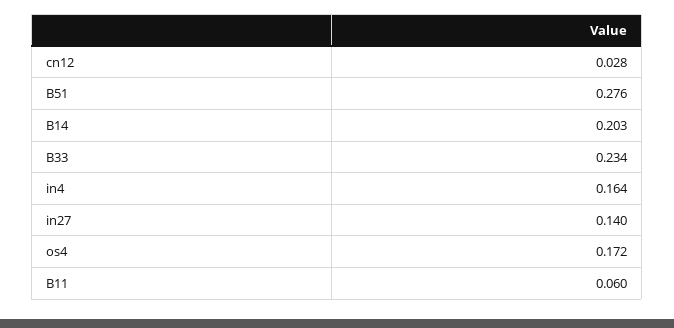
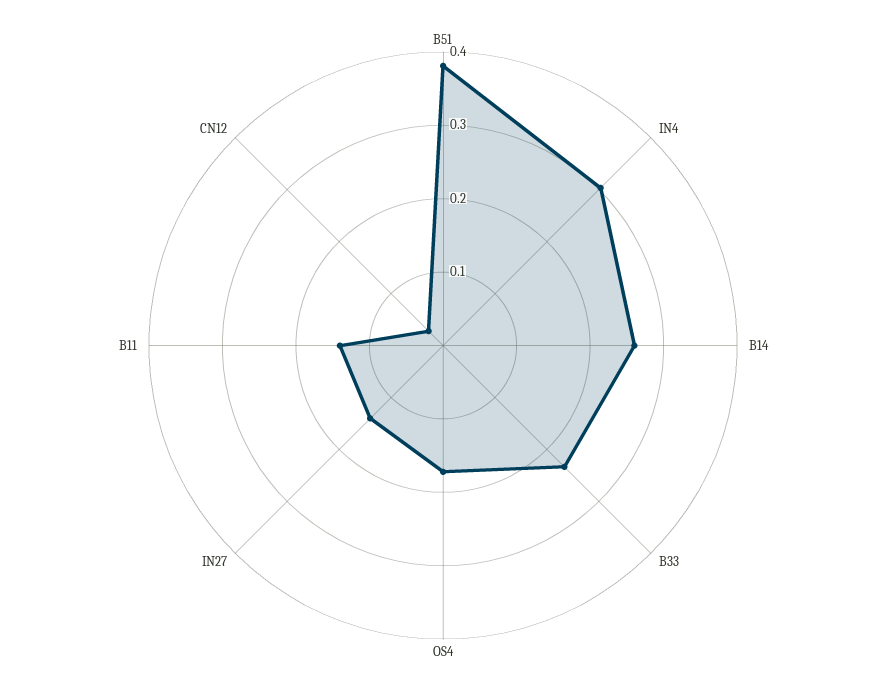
B51: 0.276 -> 0.38
B14: 0.203 -> 0.26
in4: 0.164 -> 0.3
B11: 0.06 -> 0.14

